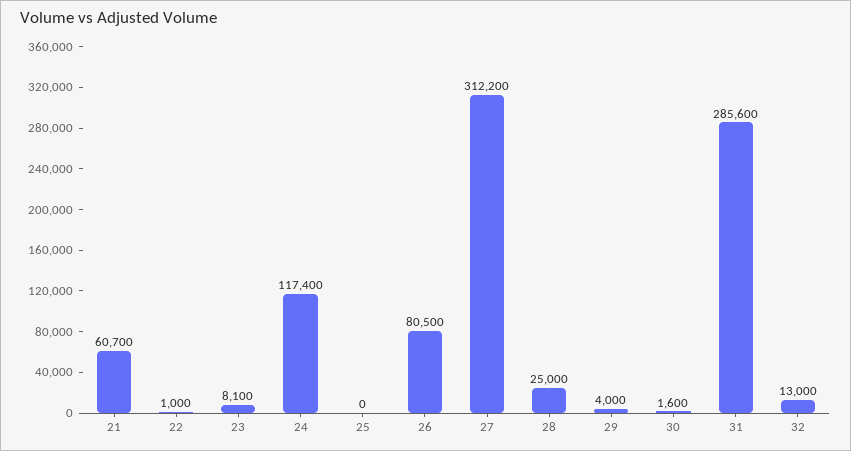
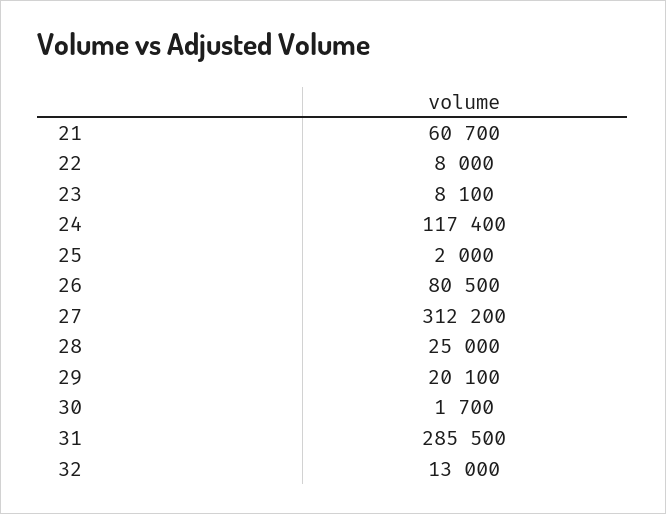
22: 1000 -> 8000
25: 0 -> 2000
29: 4000 -> 20100
30: 1600 -> 1700
31: 285600 -> 285500

